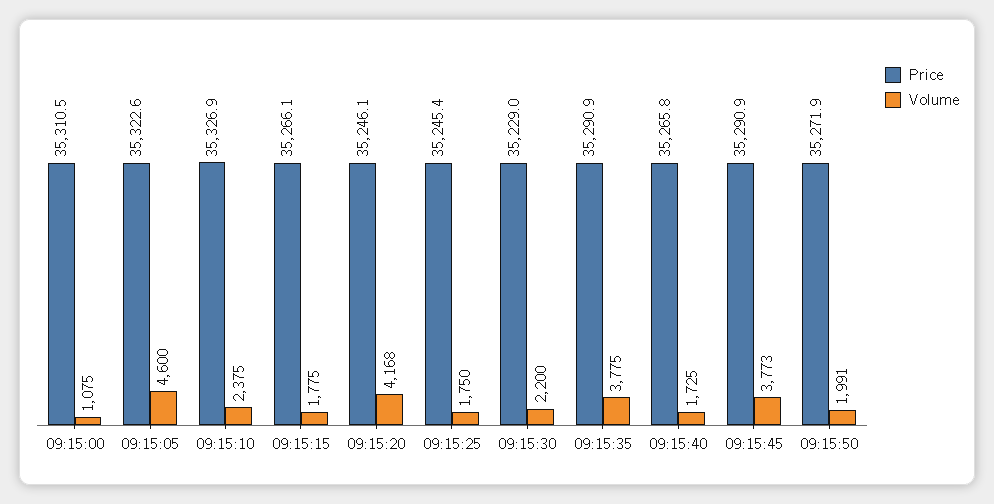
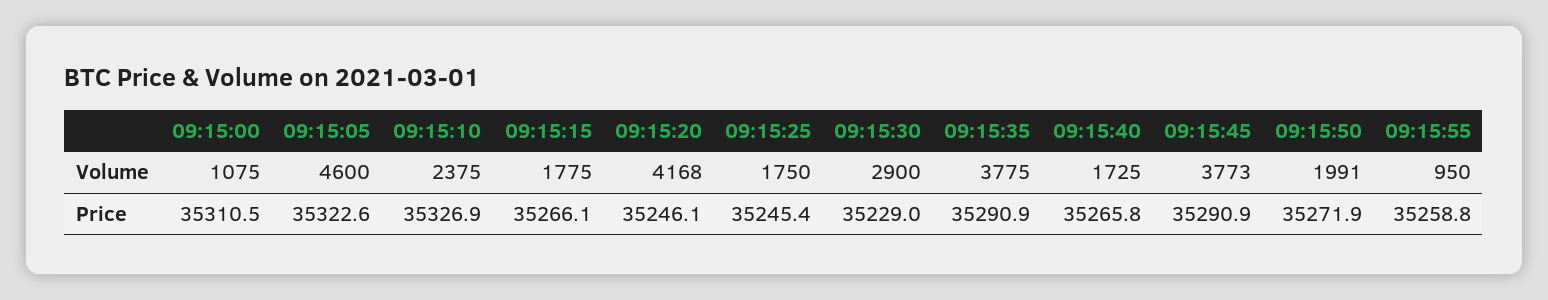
Volume, 09:15:30: 2200 -> 2900
Volume, 09:15:55: none -> 950
Price, 09:15:55: none -> 35258.8

